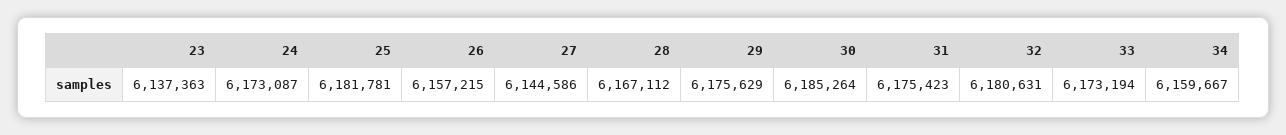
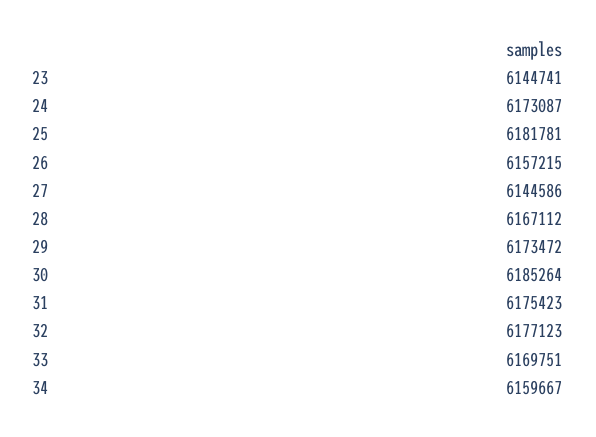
23: 6137363 -> 6144741
29: 6175629 -> 6173472
32: 6180631 -> 6177123
33: 6173194 -> 6169751

